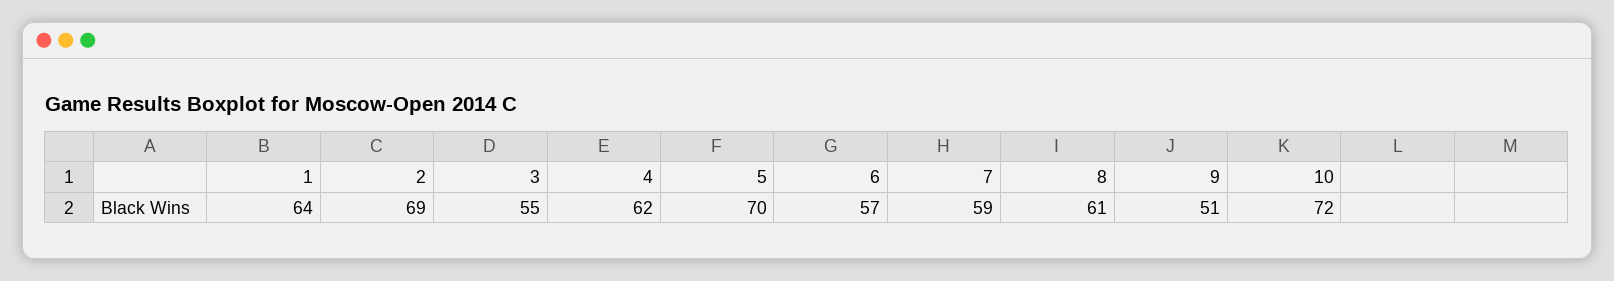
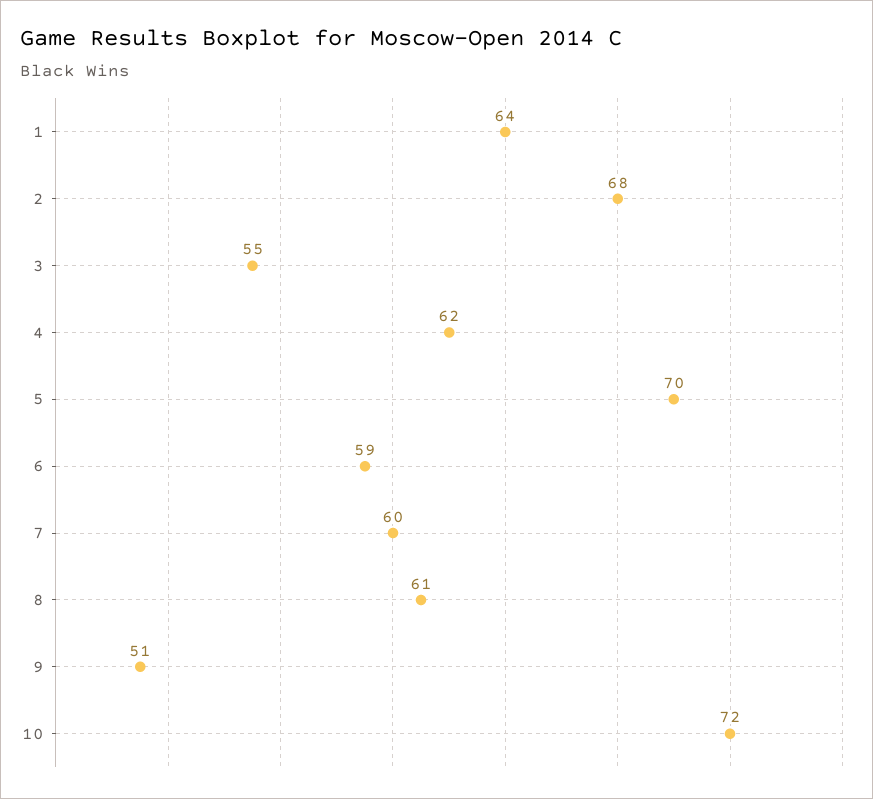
2: 69 -> 68
6: 57 -> 59
7: 59 -> 60

